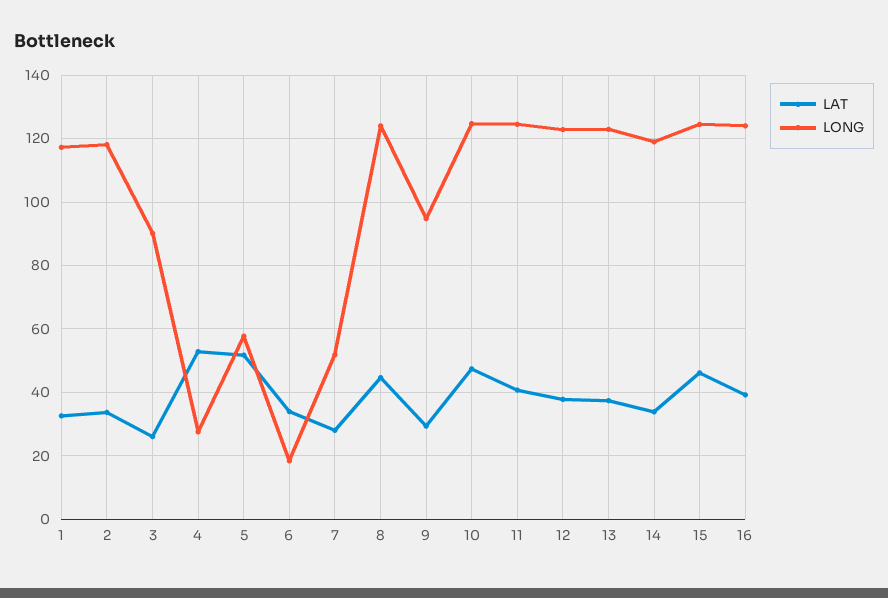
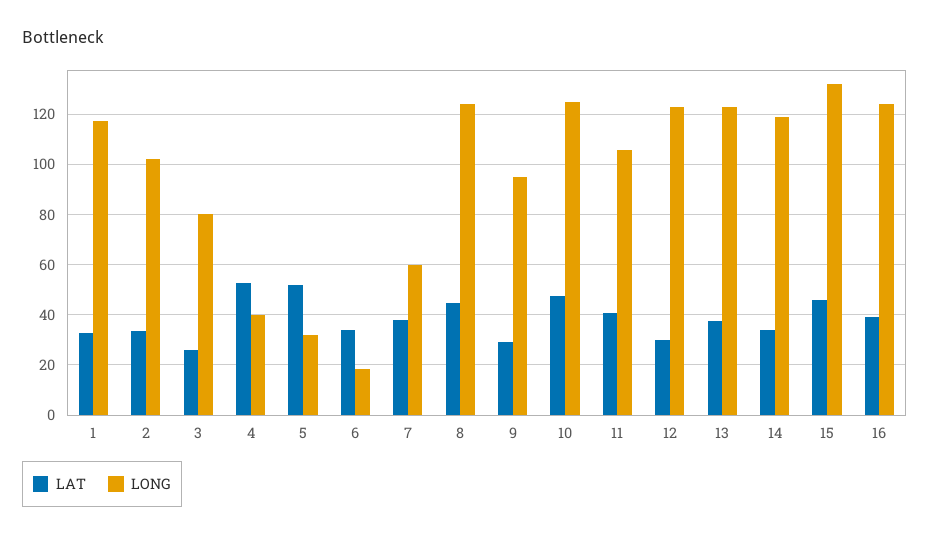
LONG, 2: 118 -> 102.5
LONG, 3: 90 -> 80
LONG, 4: 28 -> 40
LONG, 5: 58 -> 32.5
LAT, 7: 28 -> 37.5
LONG, 7: 52 -> 60
LONG, 11: 124 -> 105
LAT, 12: 38 -> 30
LONG, 15: 124 -> 132.5

